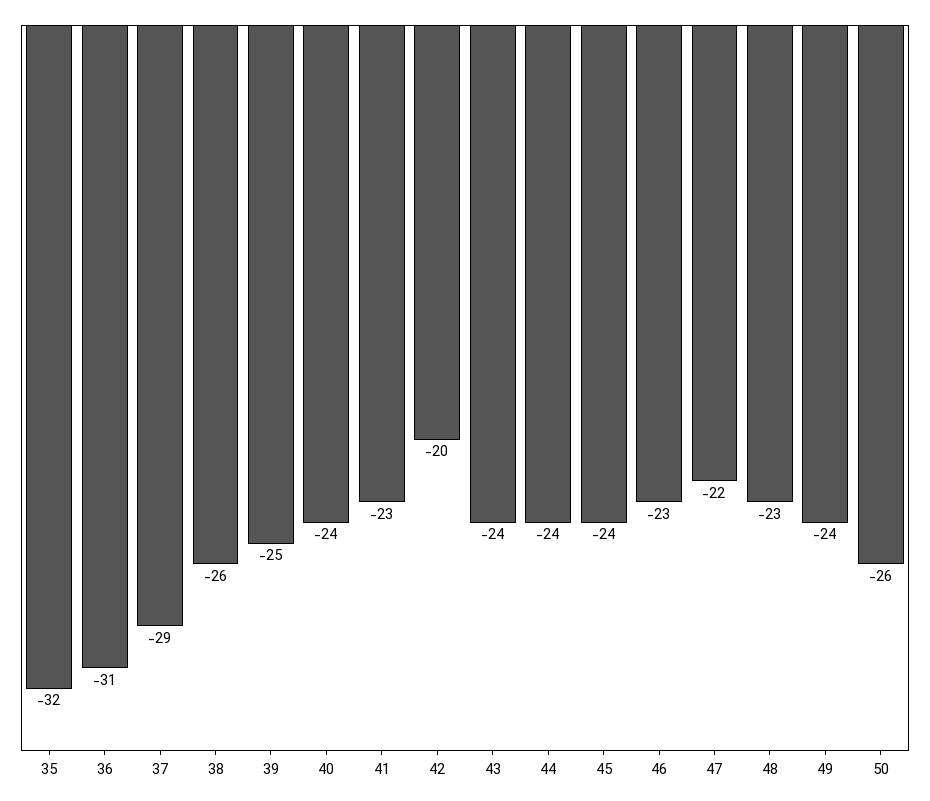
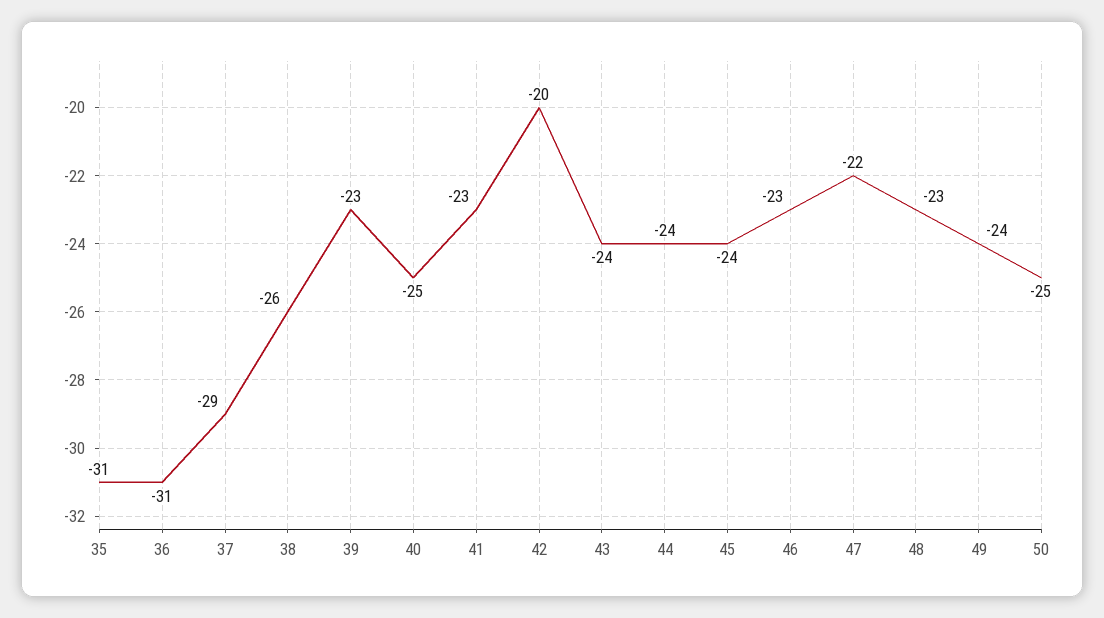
35: -32 -> -31
39: -25 -> -23
40: -24 -> -25
50: -26 -> -25

